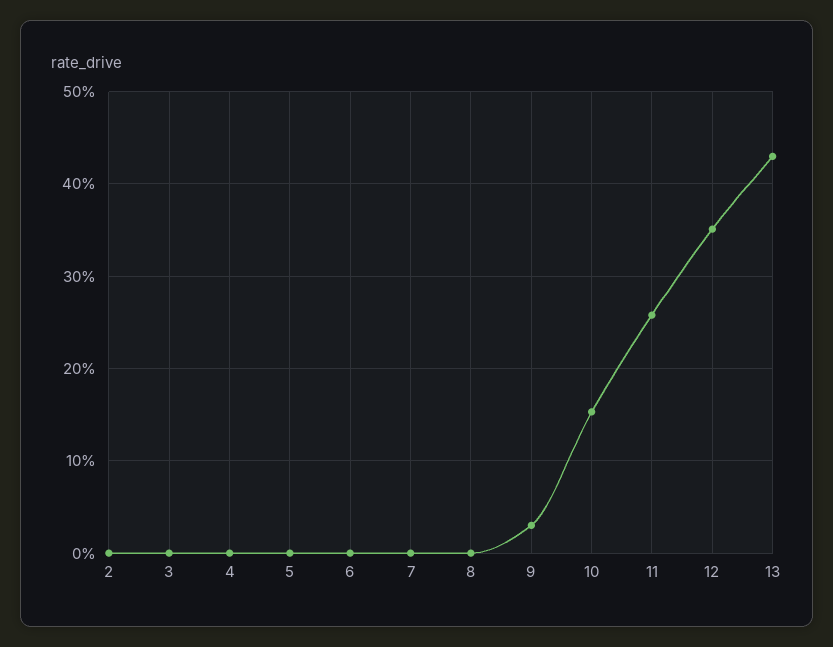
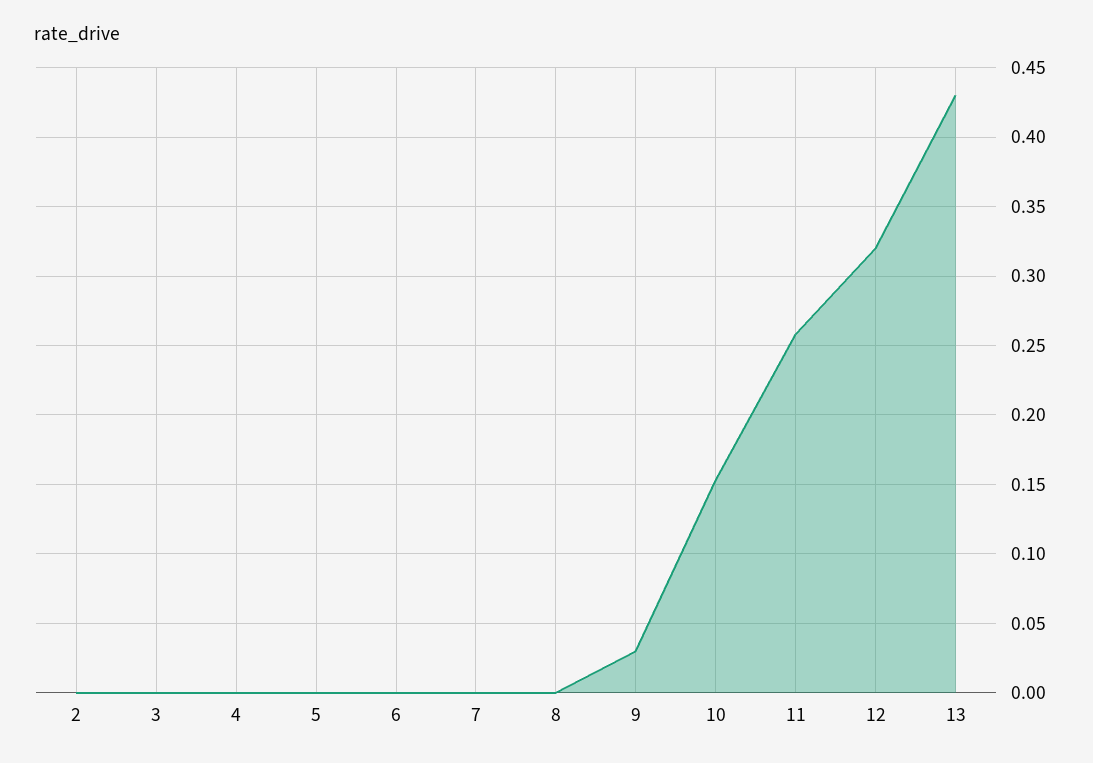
12: 0.35 -> 0.32

